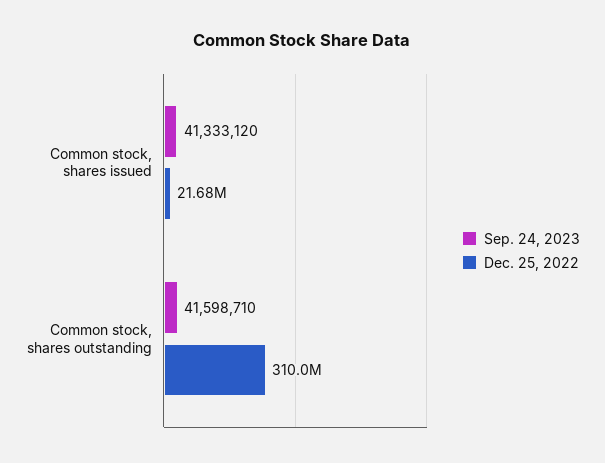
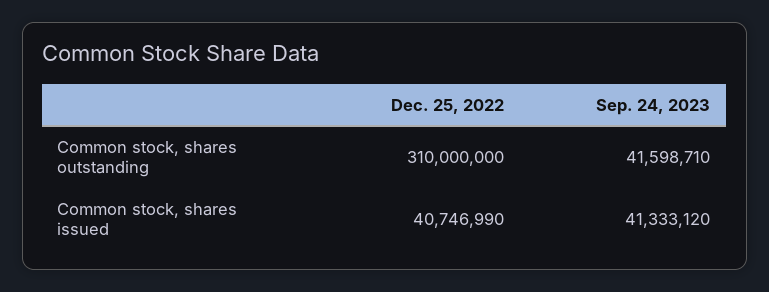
Dec. 25, 2022, Common stock, shares issued: 21680000 -> 40746990

